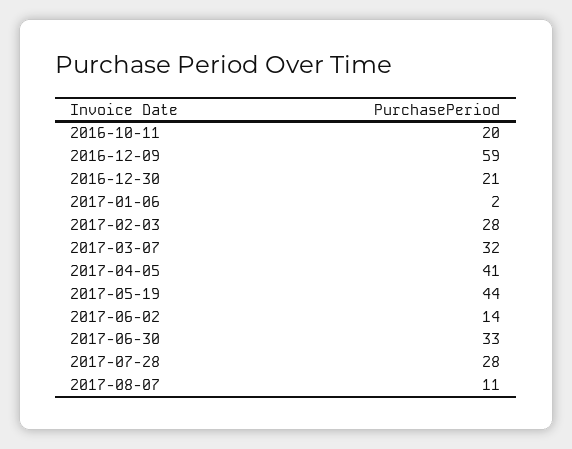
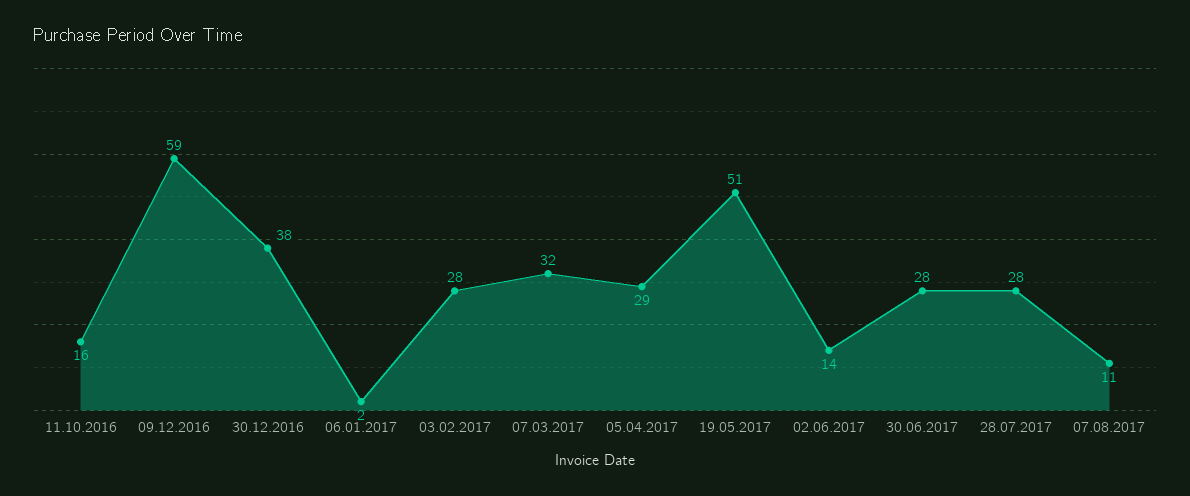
2016-10-11: 20 -> 16
2016-12-30: 21 -> 38
2017-04-05: 41 -> 29
2017-05-19: 44 -> 51
2017-06-30: 33 -> 28

